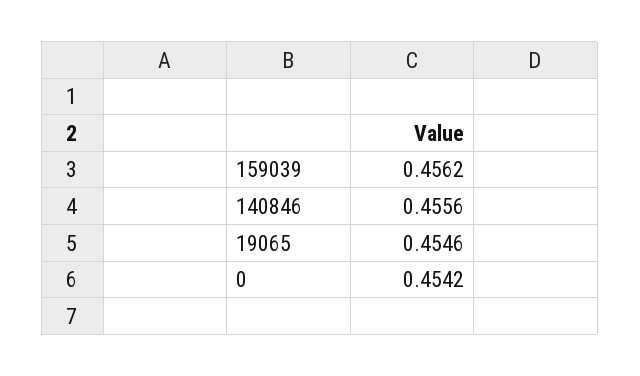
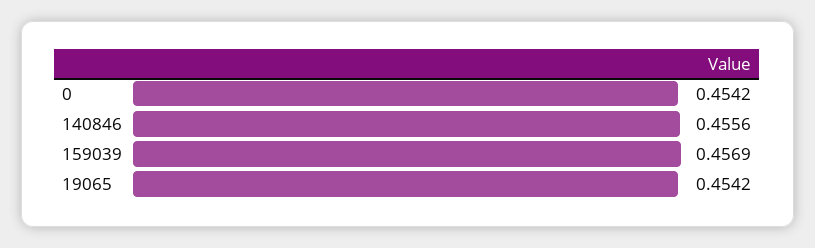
159039: 0.4562 -> 0.4569
19065: 0.4546 -> 0.4542

